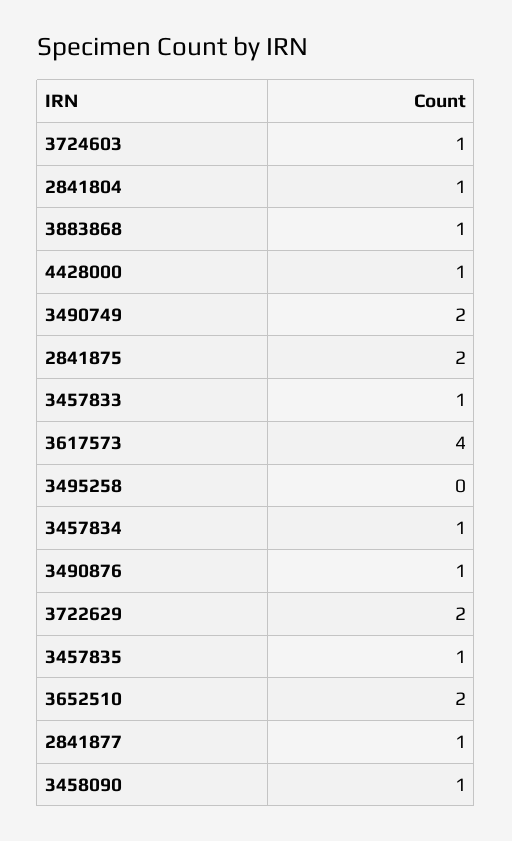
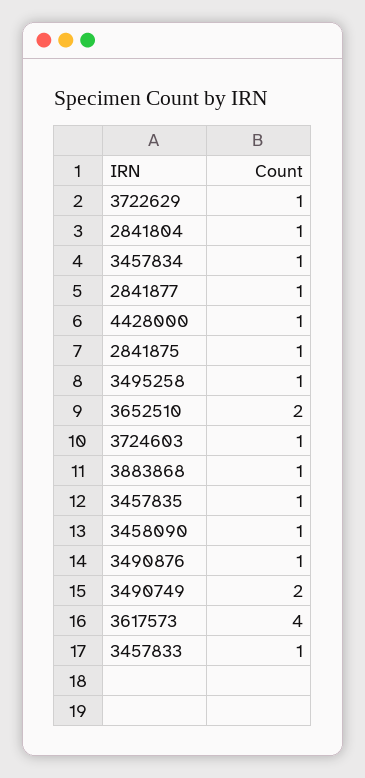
2841875: 2 -> 1
3495258: 0 -> 1
3722629: 2 -> 1

